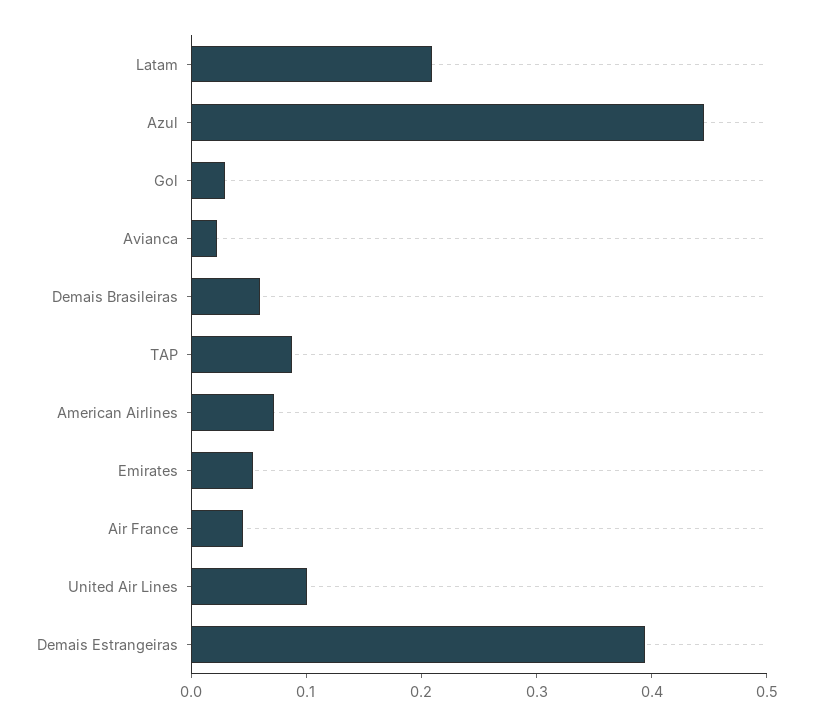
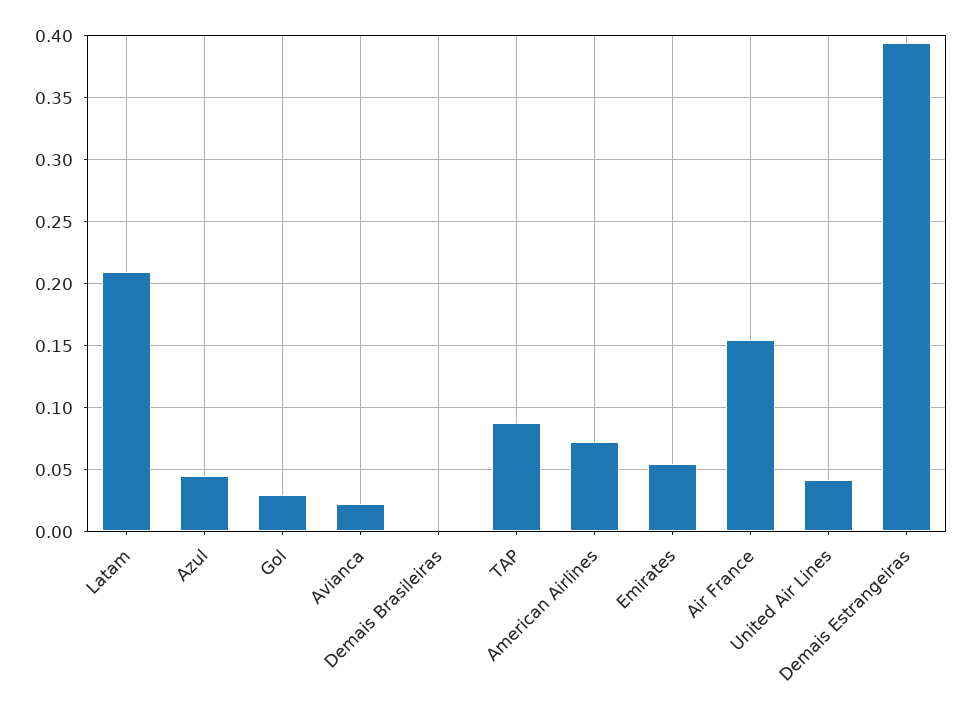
Azul: 0.44 -> 0.045
Demais Brasileiras: 0.06 -> 0
Air France: 0.04 -> 0.155
United Air Lines: 0.1 -> 0.04

